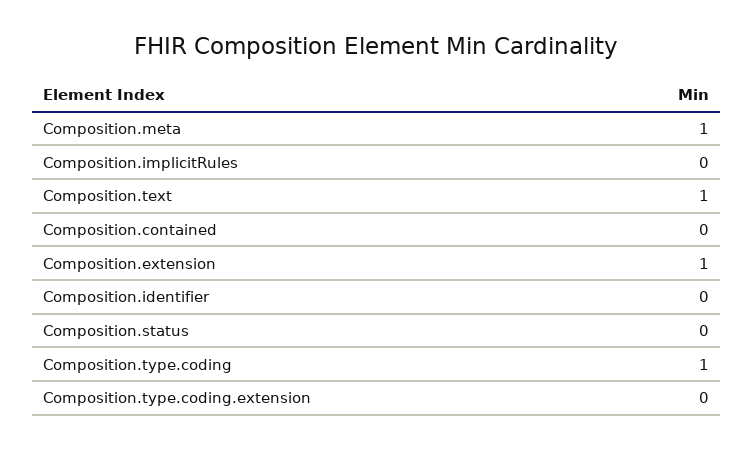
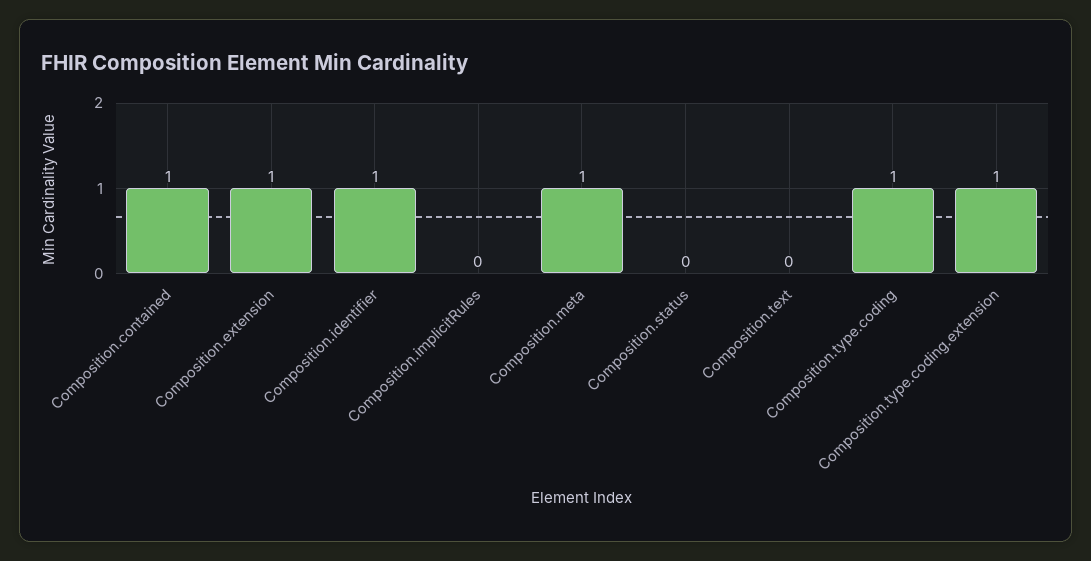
Composition.text: 1 -> 0
Composition.contained: 0 -> 1
Composition.identifier: 0 -> 1
Composition.type.coding.extension: 0 -> 1

